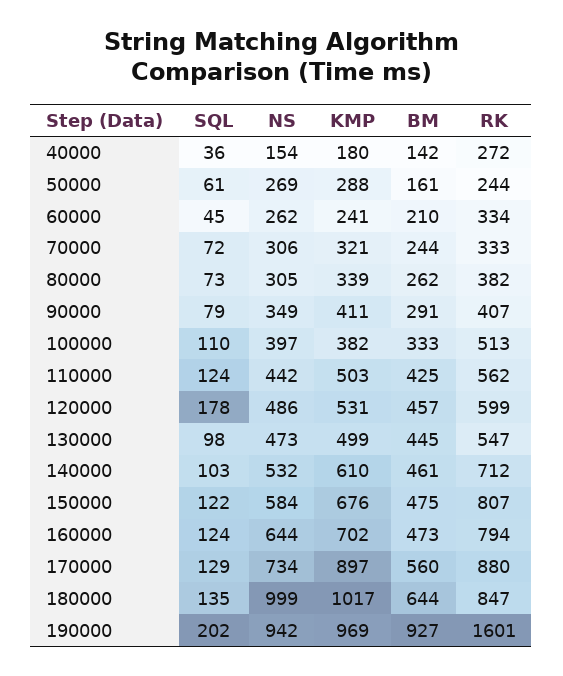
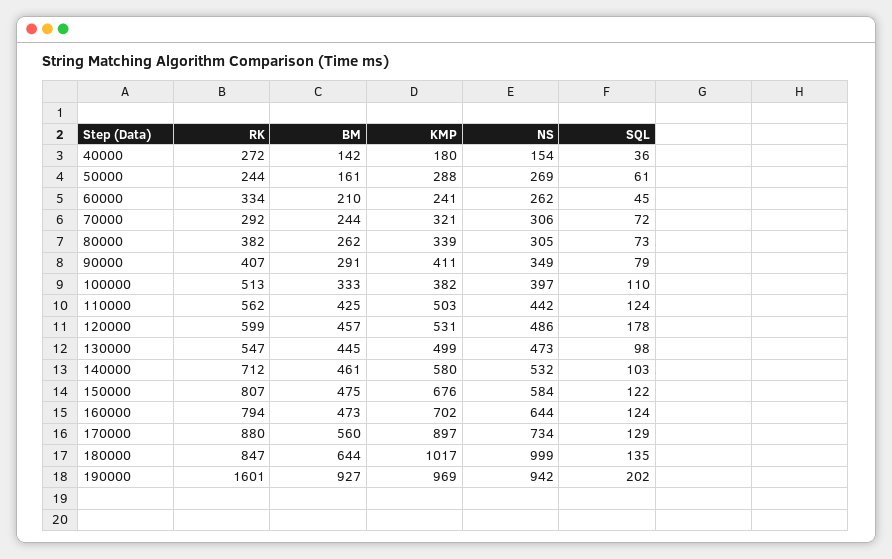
RK, 70000: 333 -> 292
KMP, 140000: 610 -> 580

